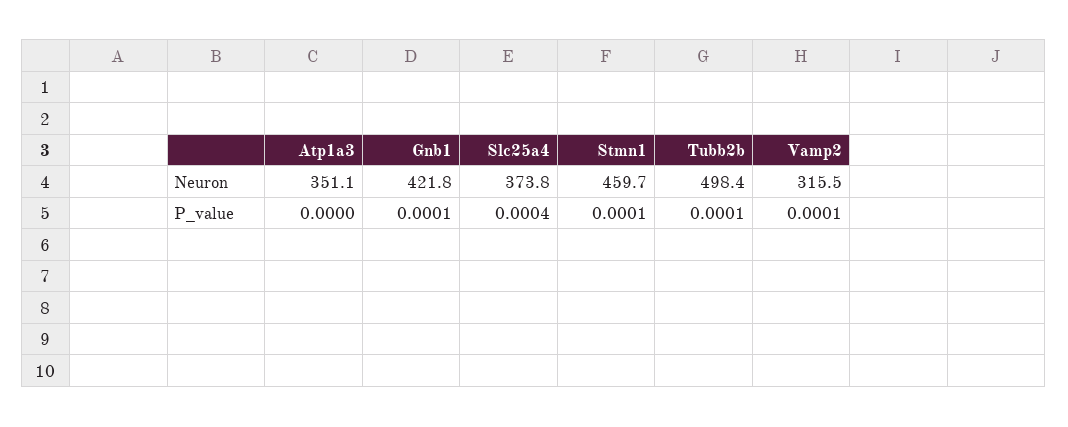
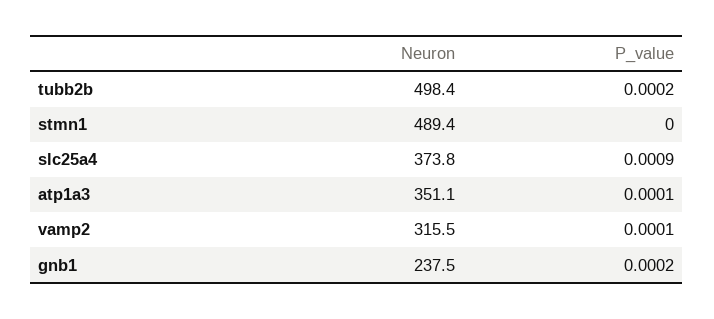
Gnb1, Neuron: 421.8 -> 237.5
Stmn1, Neuron: 459.7 -> 489.4
Atp1a3, P_value: 0 -> 0.0001
Gnb1, P_value: 0.0001 -> 0.0002
Slc25a4, P_value: 0.0004 -> 0.0009
Stmn1, P_value: 0.0001 -> 0
Tubb2b, P_value: 0.0001 -> 0.0002

